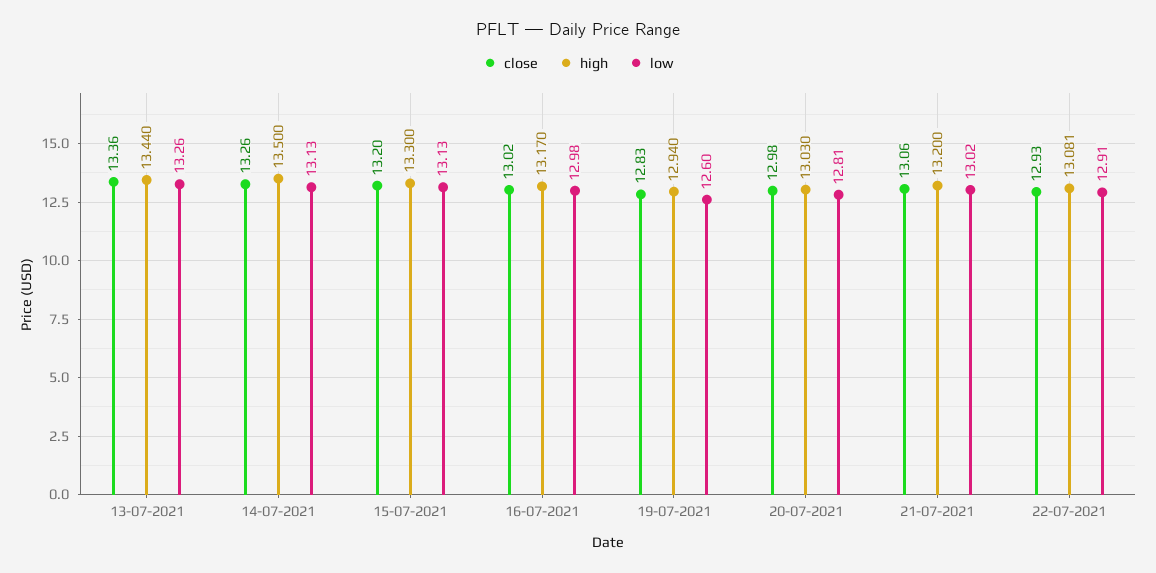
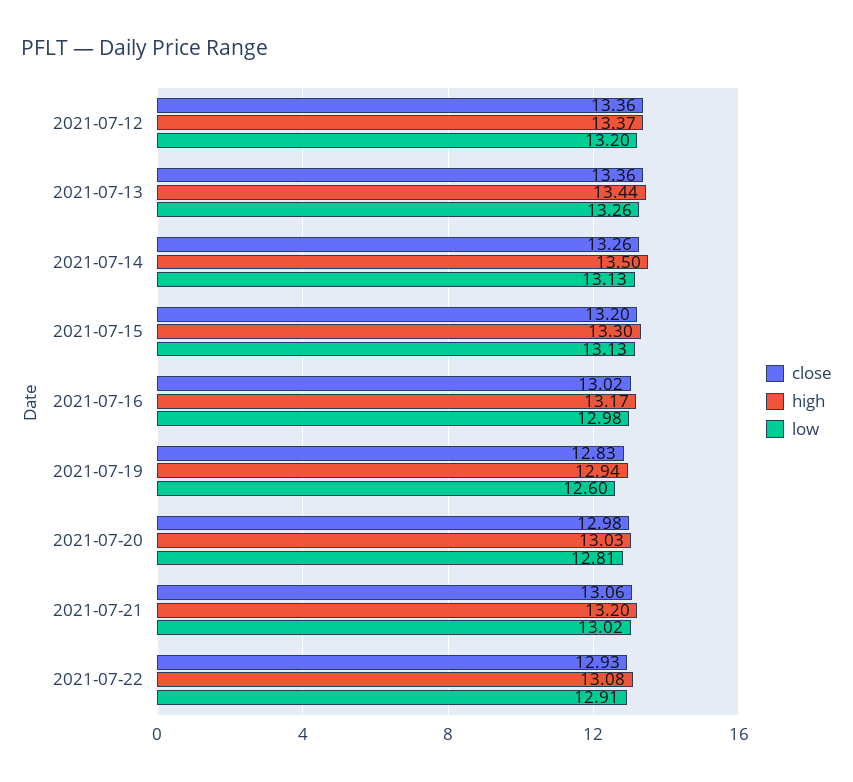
close, 2021-07-12: none -> 13.36
high, 2021-07-12: none -> 13.37
low, 2021-07-12: none -> 13.2

